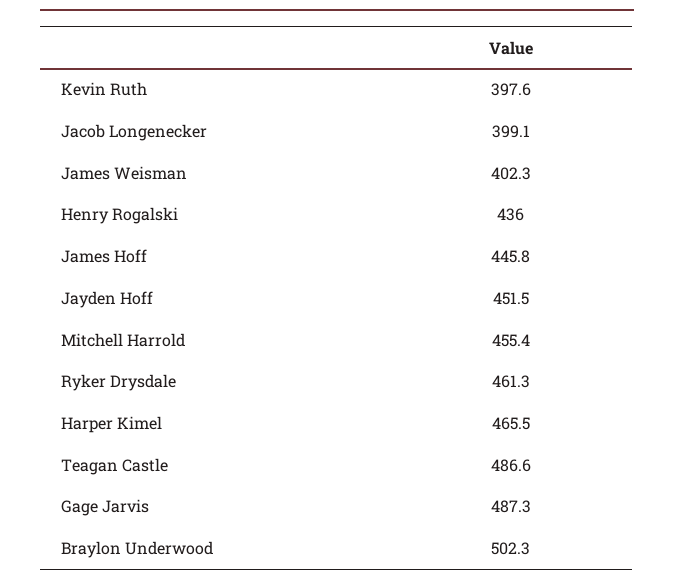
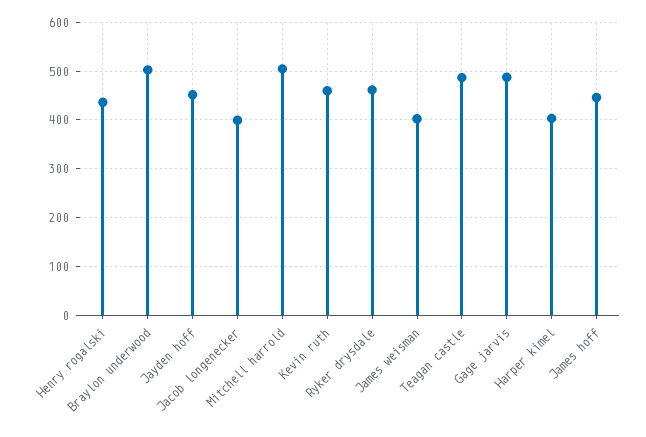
Kevin Ruth: 397.6 -> 460
Mitchell Harrold: 455.4 -> 500
Harper Kimel: 465.5 -> 400

